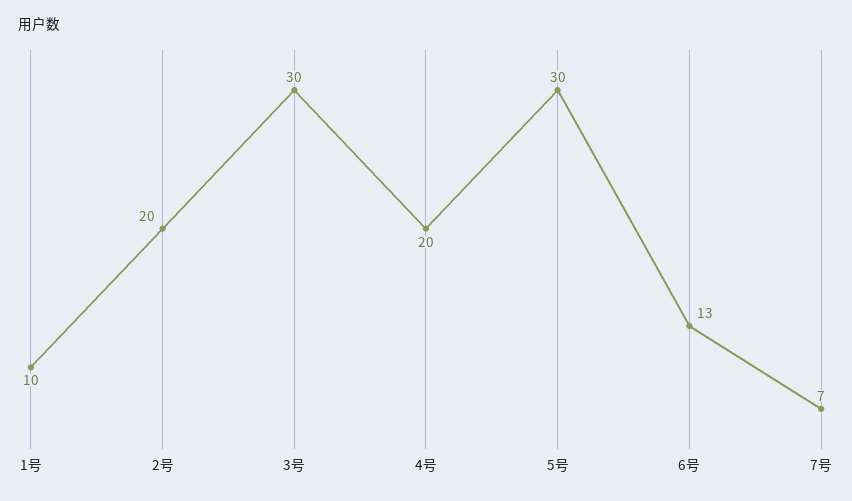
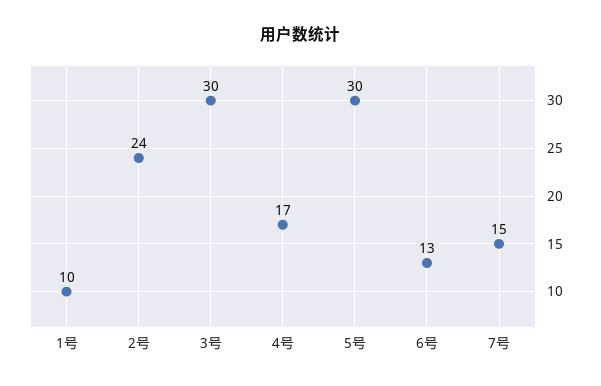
2号: 20 -> 24
4号: 20 -> 17
7号: 7 -> 15

